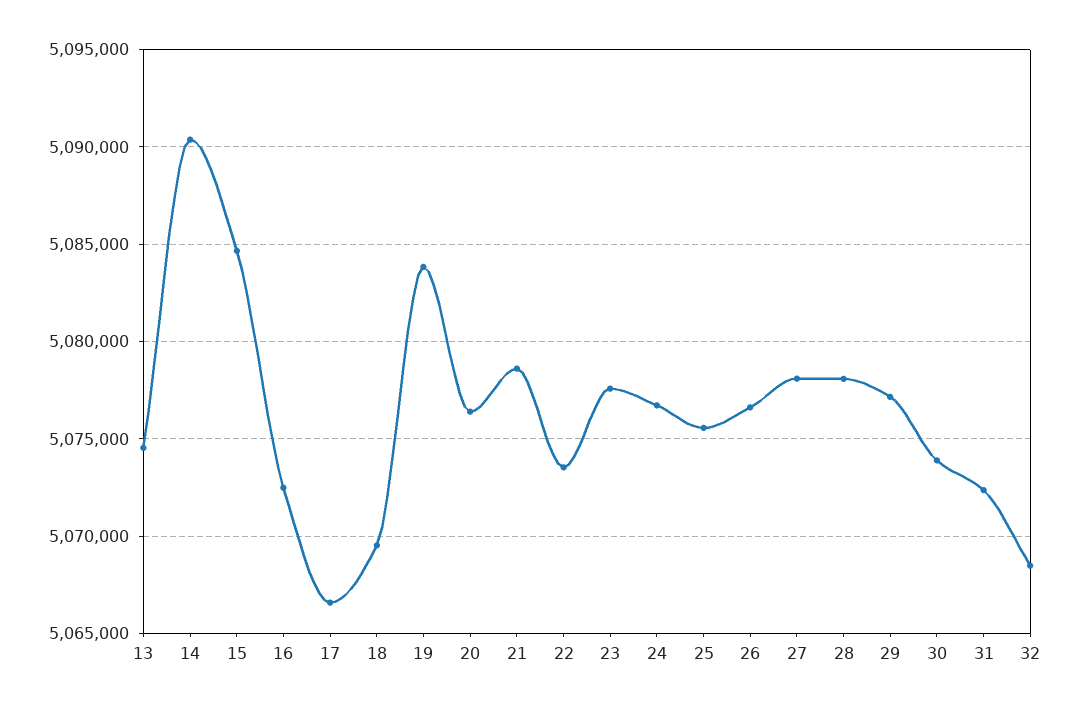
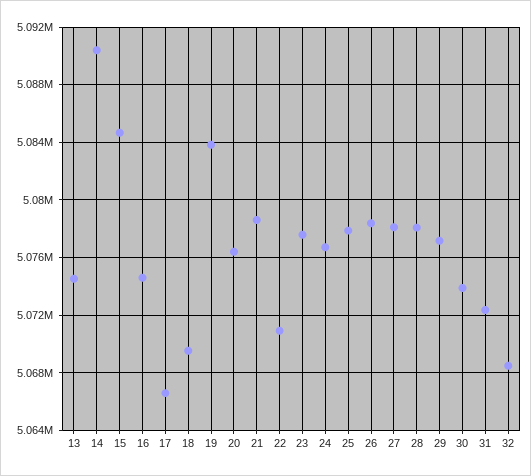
16: 5072500 -> 5074500
22: 5073500 -> 5071000
25: 5075500 -> 5078000
26: 5076500 -> 5078500

